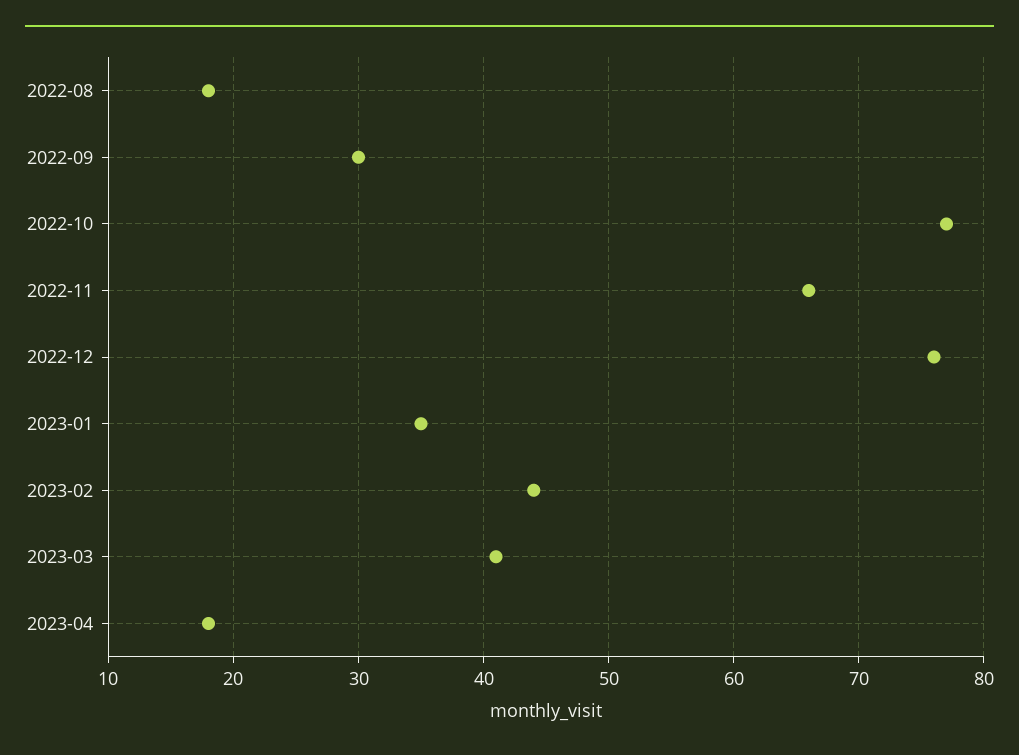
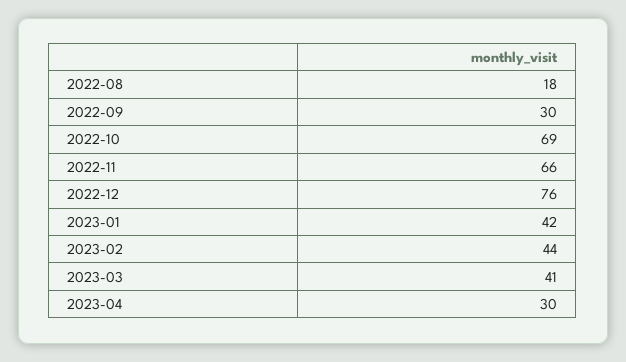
2022-10: 77 -> 69
2023-01: 35 -> 42
2023-04: 18 -> 30

